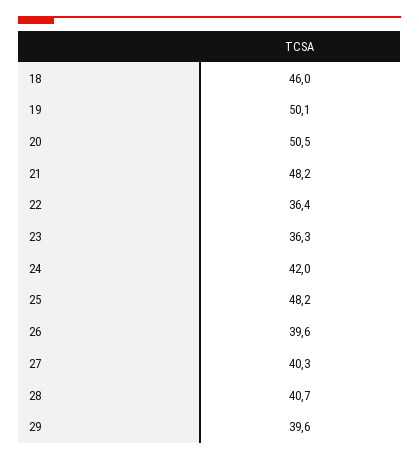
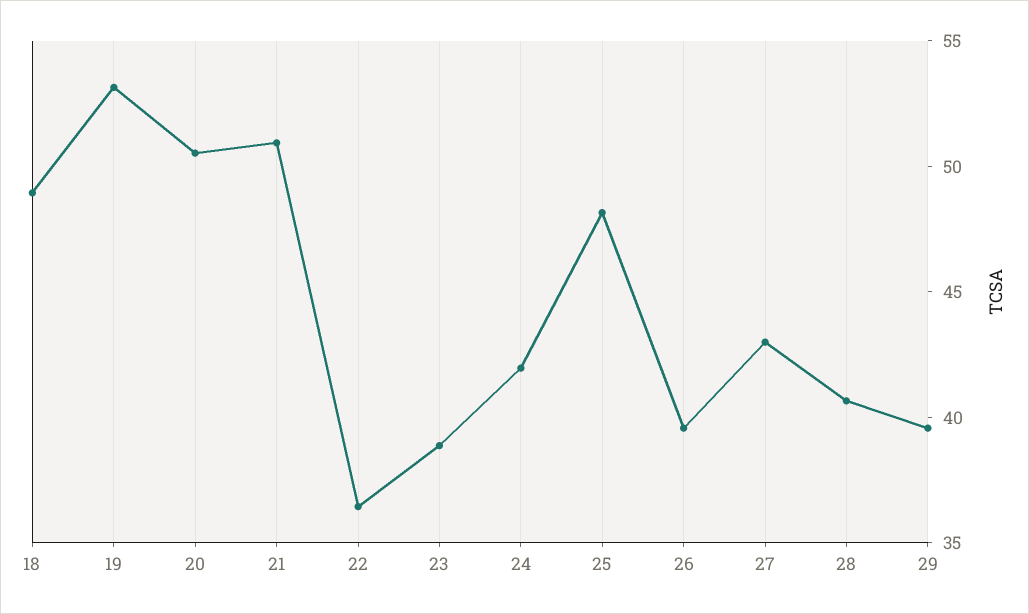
18: 46 -> 49
19: 50.1 -> 53
21: 48.2 -> 51
23: 36.3 -> 39
27: 40.3 -> 43

